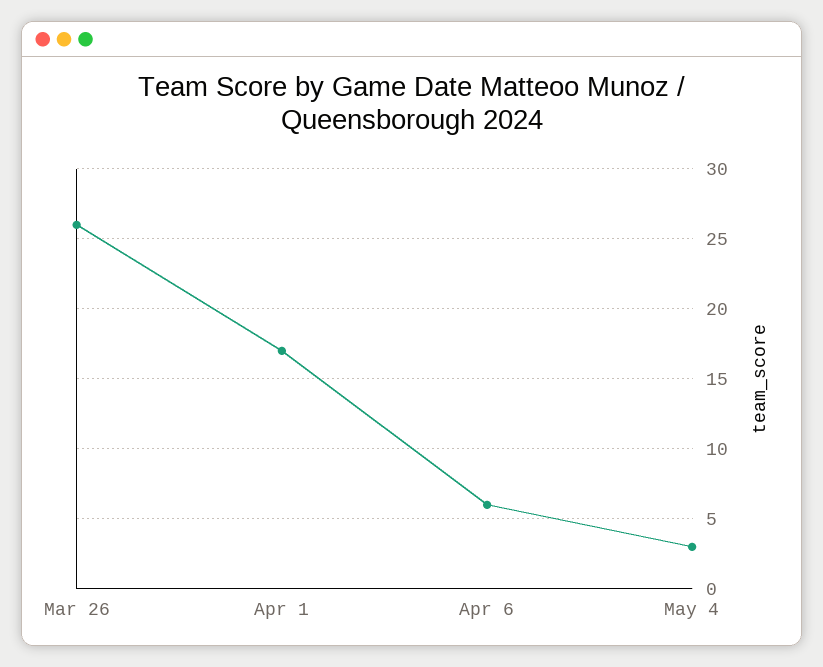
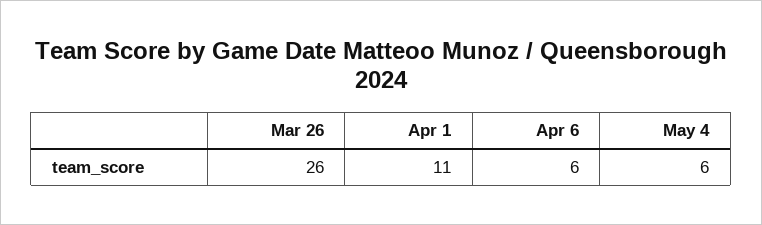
Apr 1: 17 -> 11
May 4: 3 -> 6

